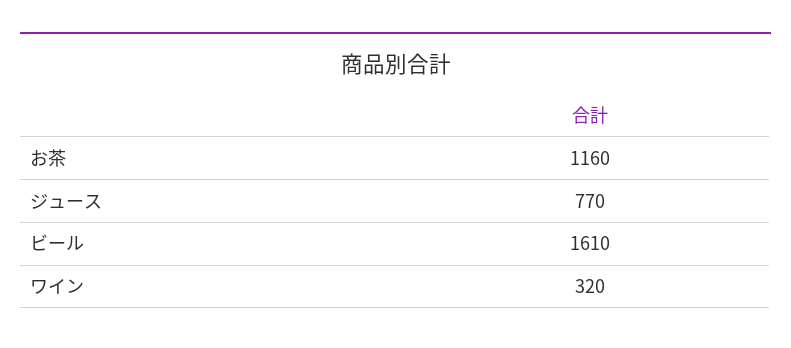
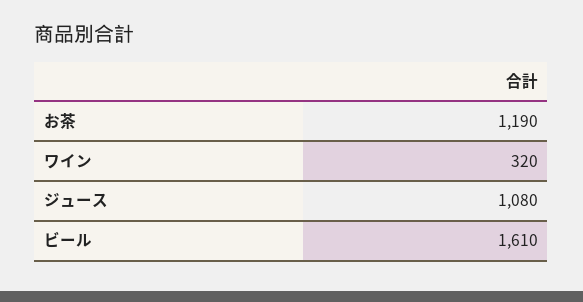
お茶: 1160 -> 1190
ジュース: 770 -> 1080

